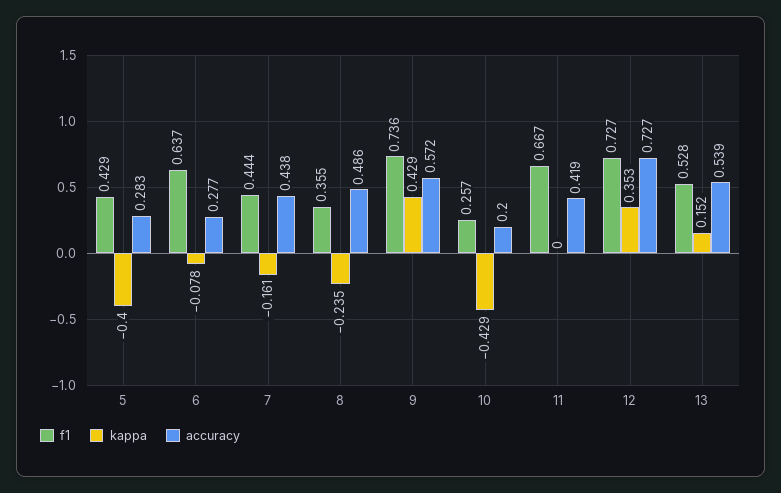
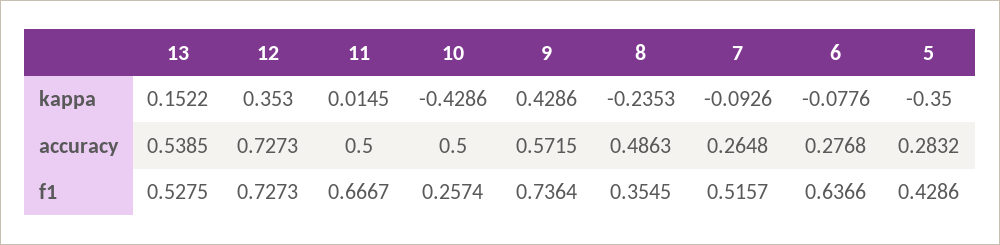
kappa, 5: -0.4 -> -0.35
f1, 7: 0.444 -> 0.5157
kappa, 7: -0.161 -> -0.0926
accuracy, 7: 0.438 -> 0.2648
accuracy, 10: 0.2 -> 0.5
kappa, 11: 0 -> 0.0145
accuracy, 11: 0.419 -> 0.5

